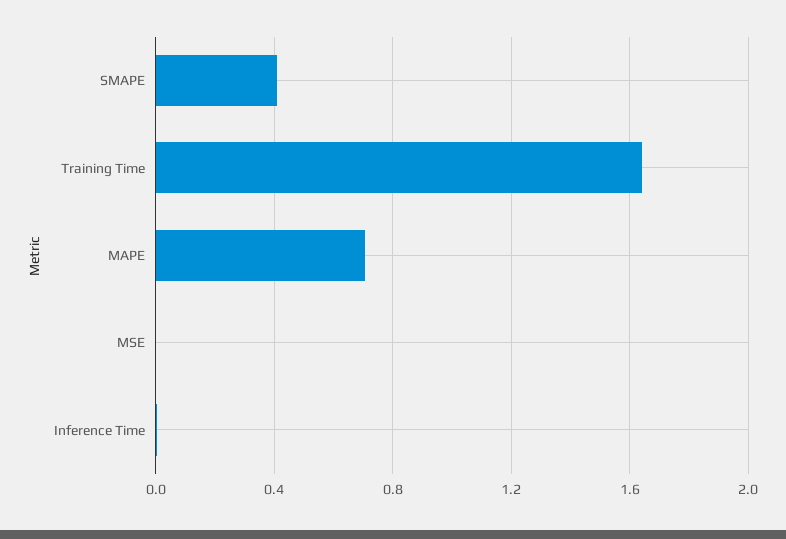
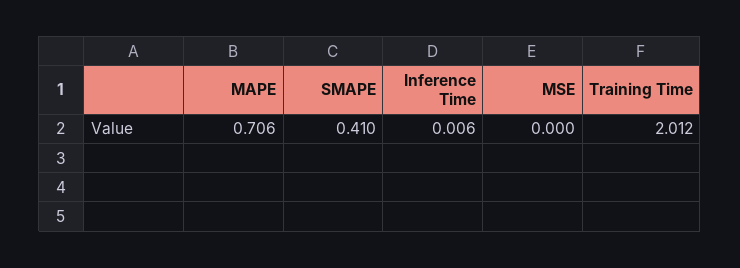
Training Time: 1.65 -> 2.012

